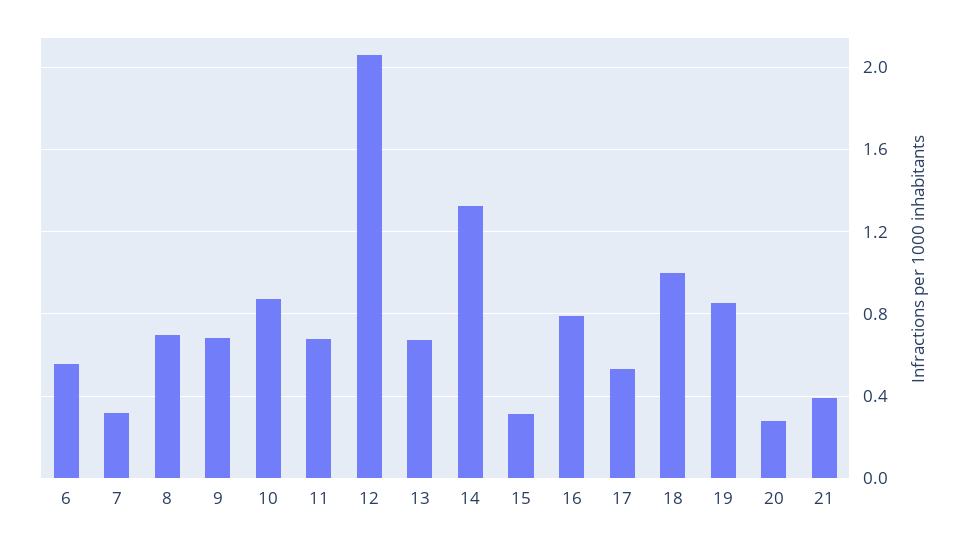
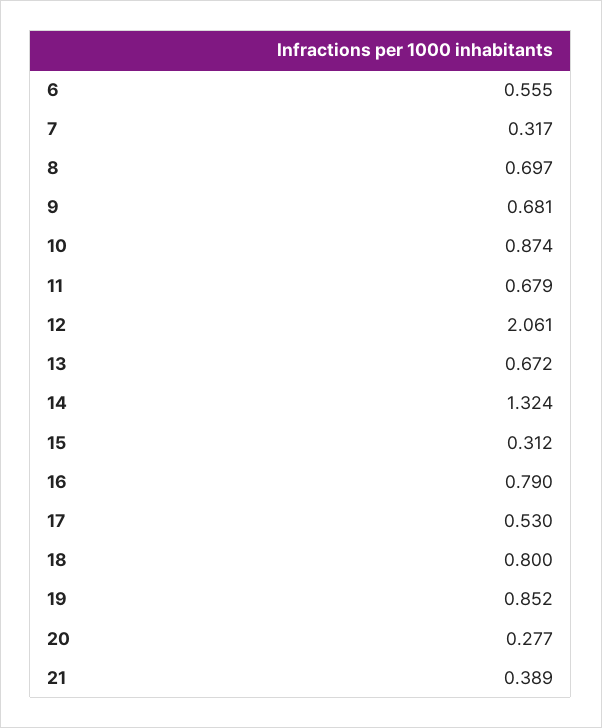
18: 1 -> 0.8

